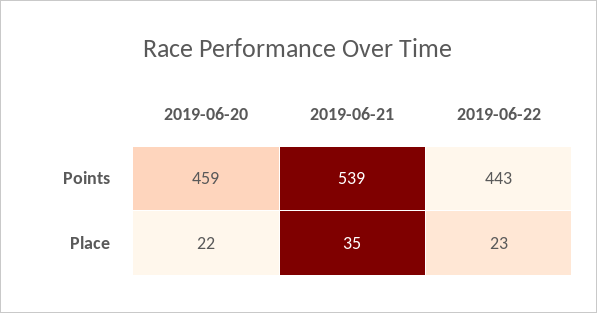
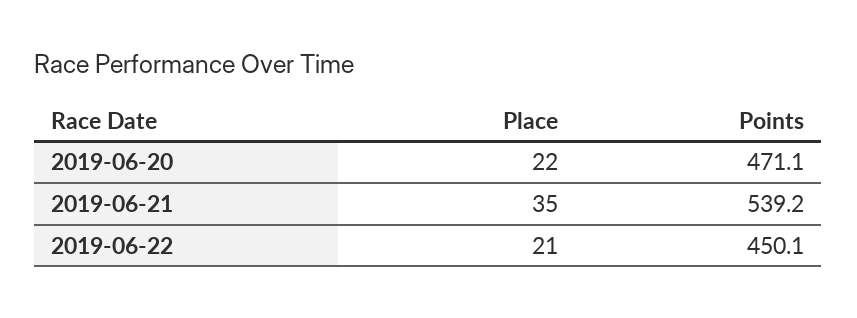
2019-06-20, Points: 459 -> 471.1
2019-06-22, Points: 443 -> 450.1
2019-06-22, Place: 23 -> 21

